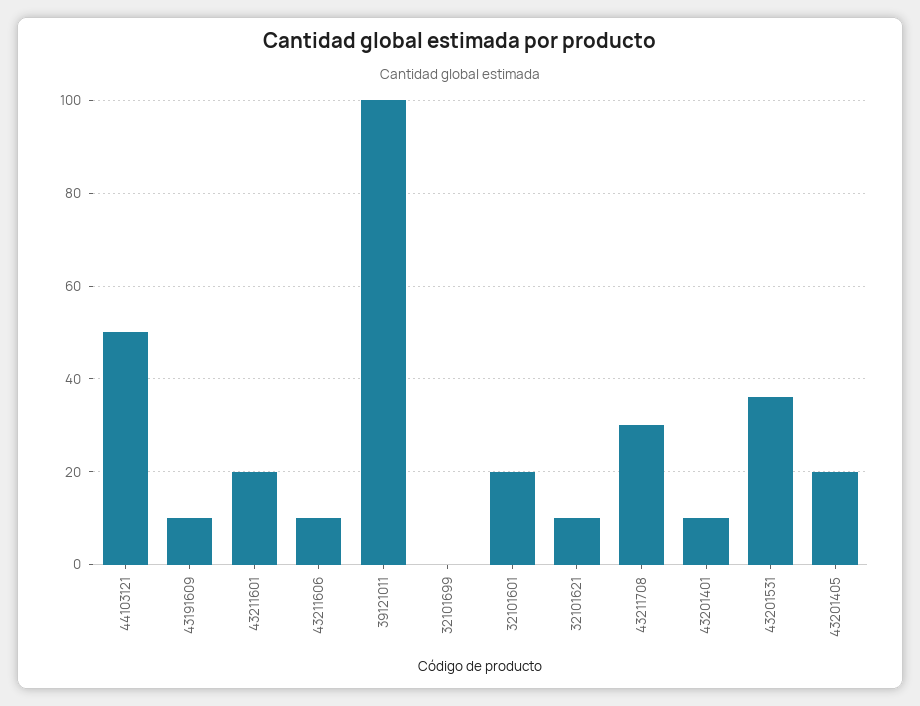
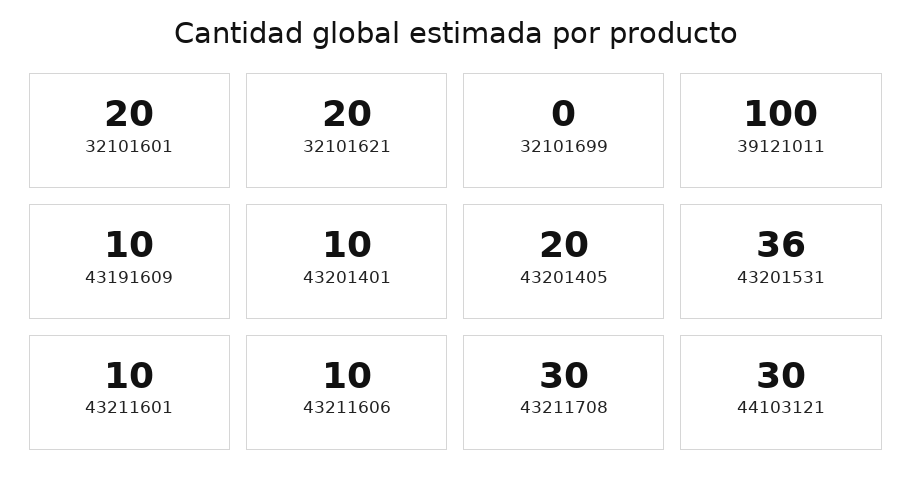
44103121: 50 -> 30
43211601: 20 -> 10
32101621: 10 -> 20

